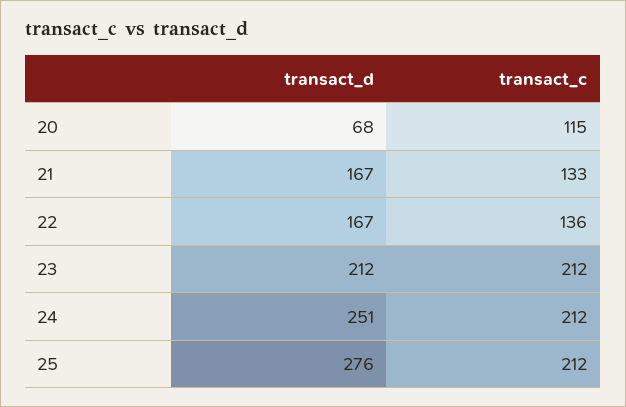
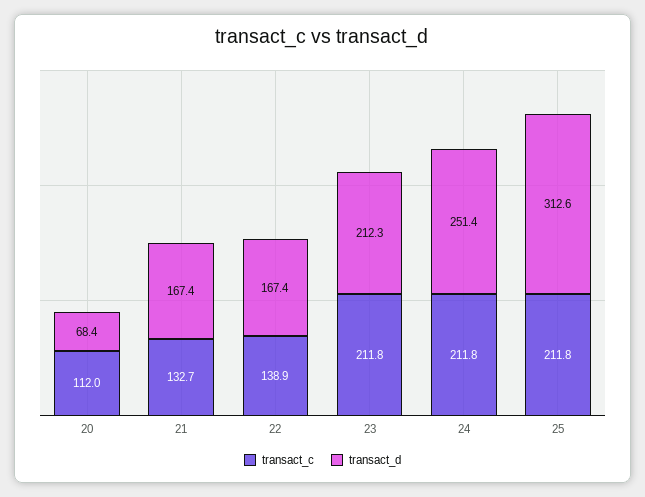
transact_c, 20: 115 -> 112
transact_c, 22: 136 -> 138.9
transact_d, 25: 276 -> 312.6

